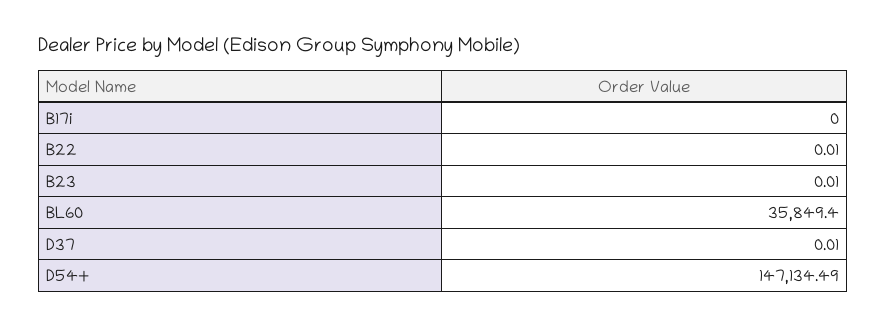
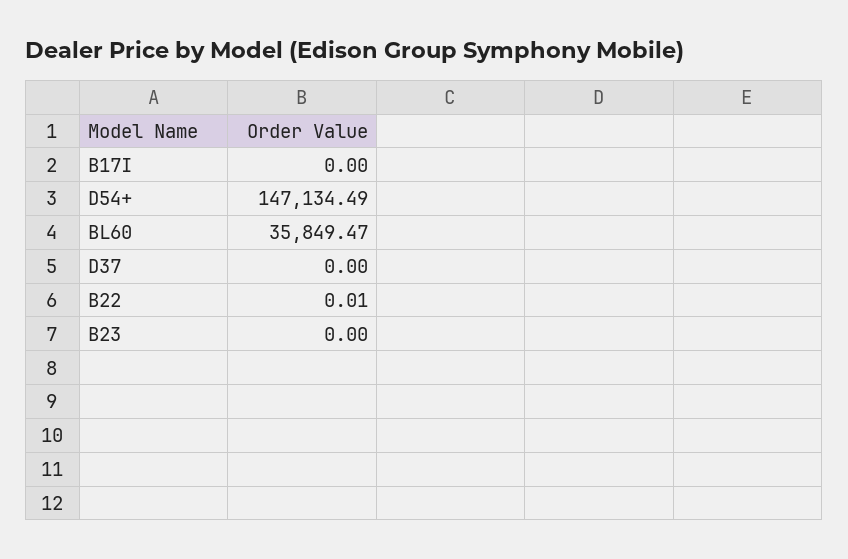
B23: 0.01 -> 0
BL60: 35849.4 -> 35849.47
D37: 0.01 -> 0

